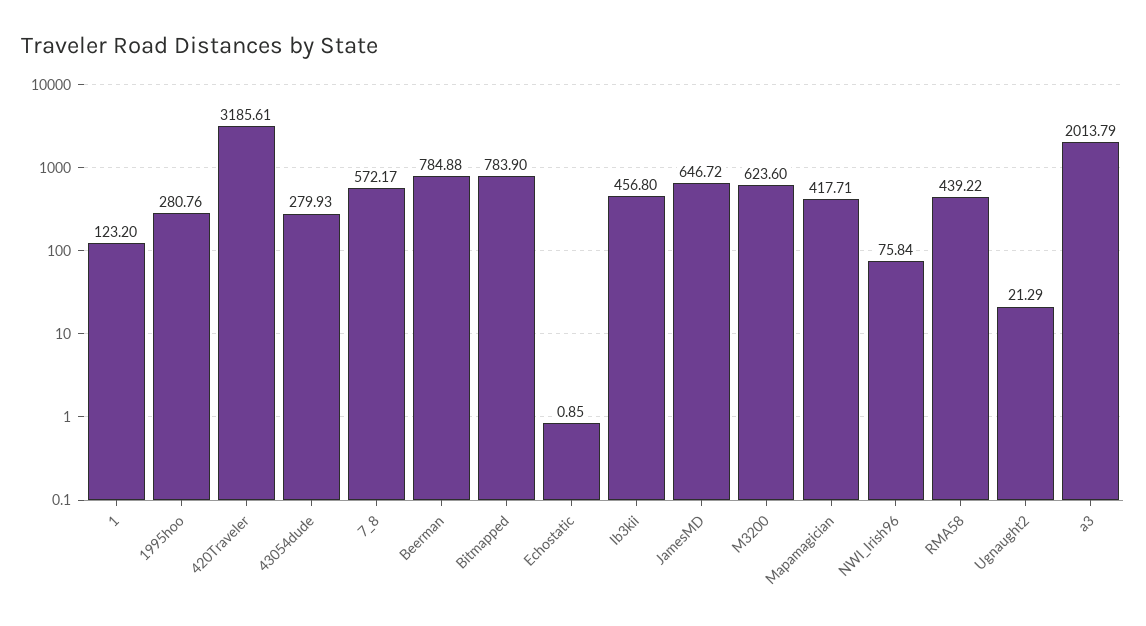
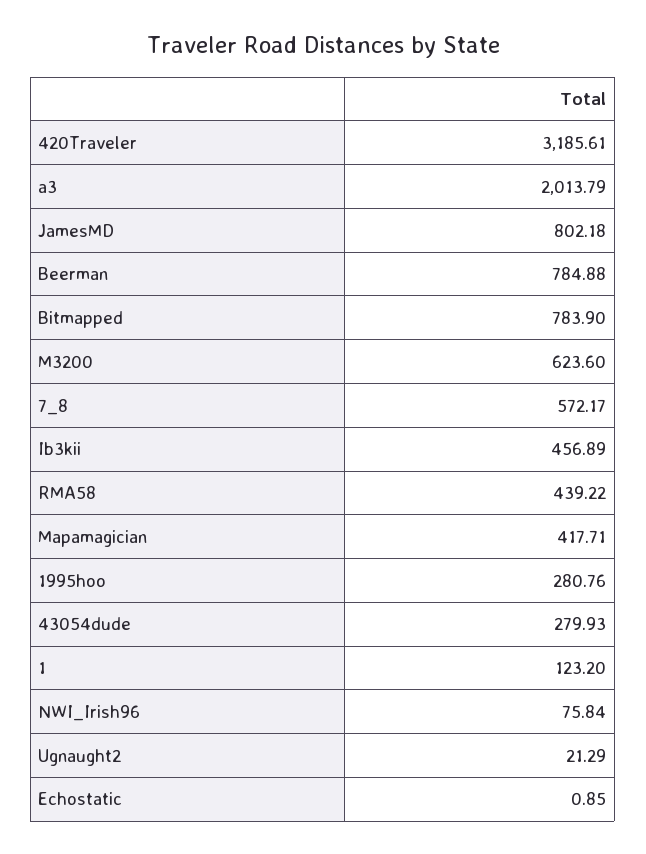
Ib3kii: 456.8 -> 456.89
JamesMD: 646.72 -> 802.18

